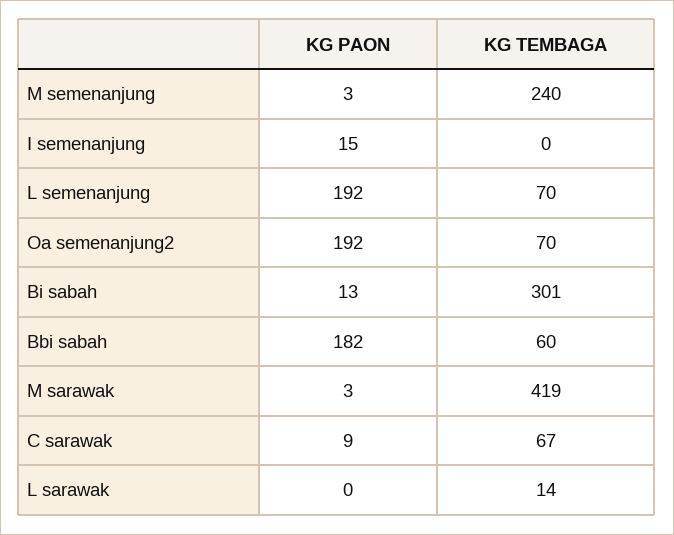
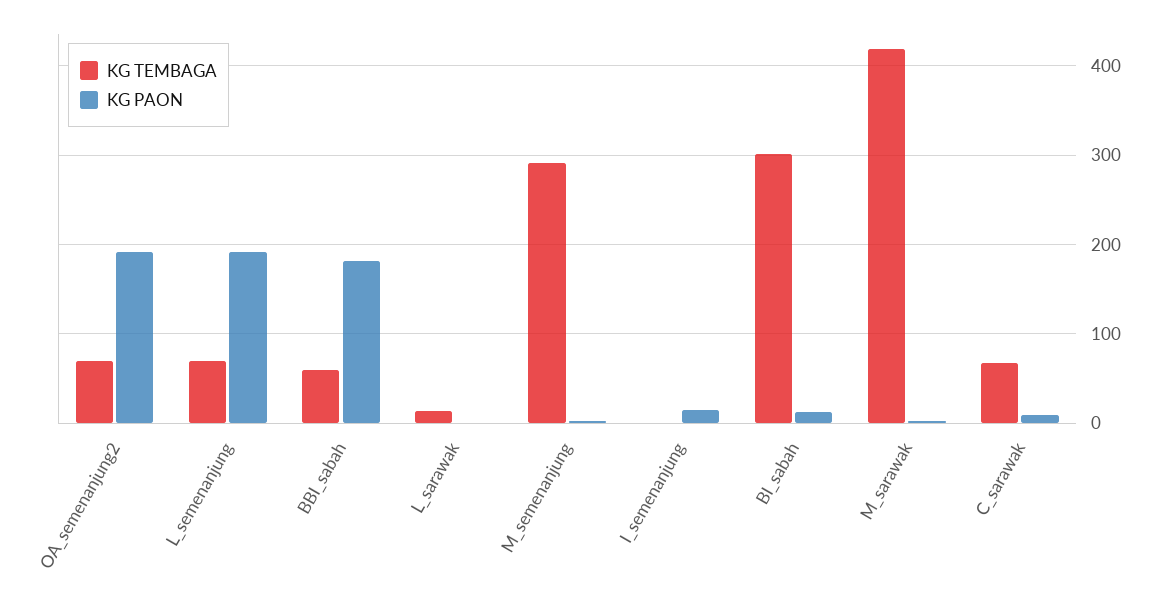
KG TEMBAGA, M semenanjung: 240 -> 290

